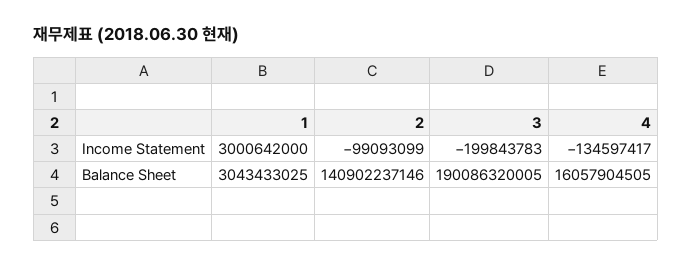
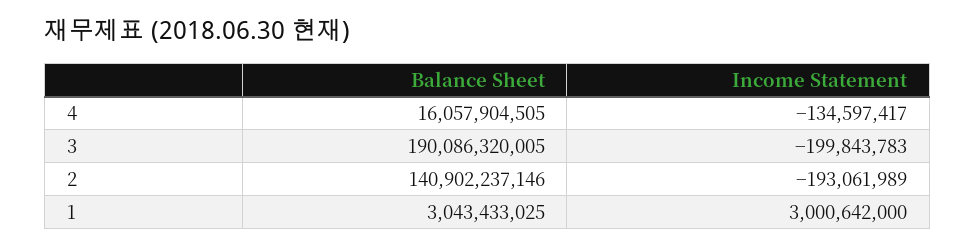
2, Income Statement: -99093099 -> -193061989

